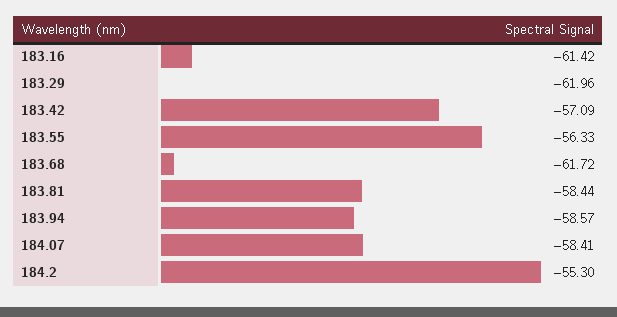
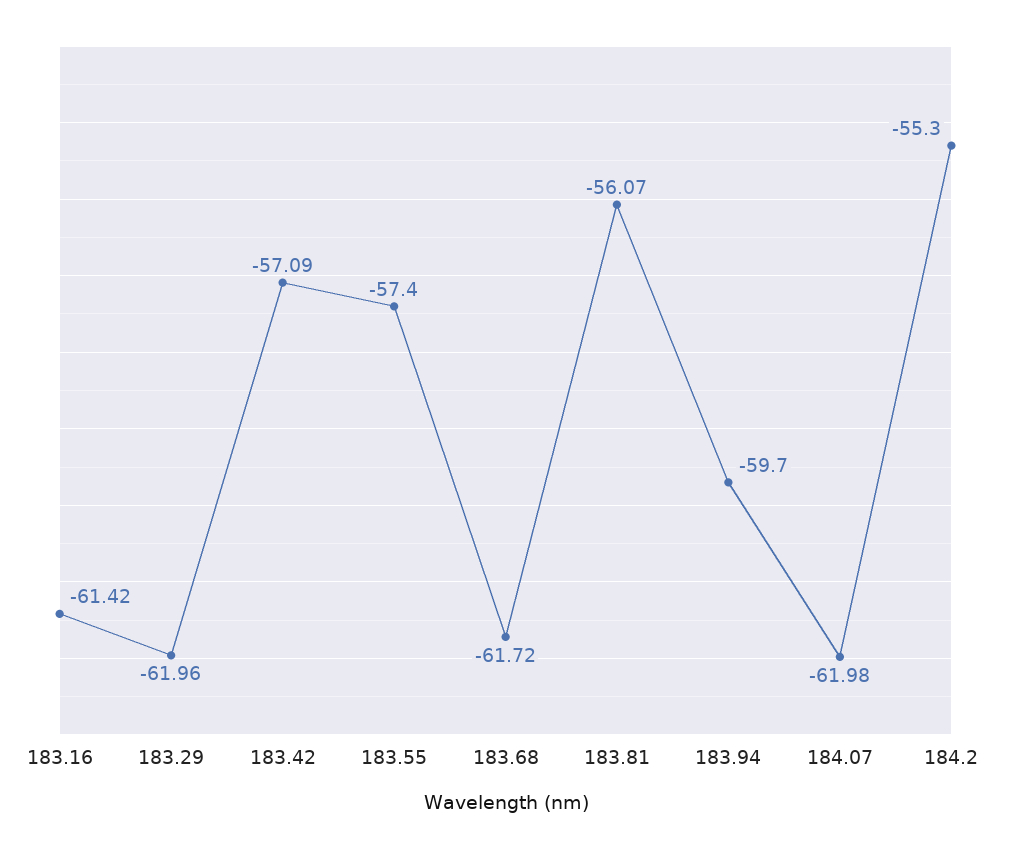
183.55: -56.33 -> -57.4
183.81: -58.44 -> -56.07
183.94: -58.57 -> -59.7
184.07: -58.41 -> -61.98

